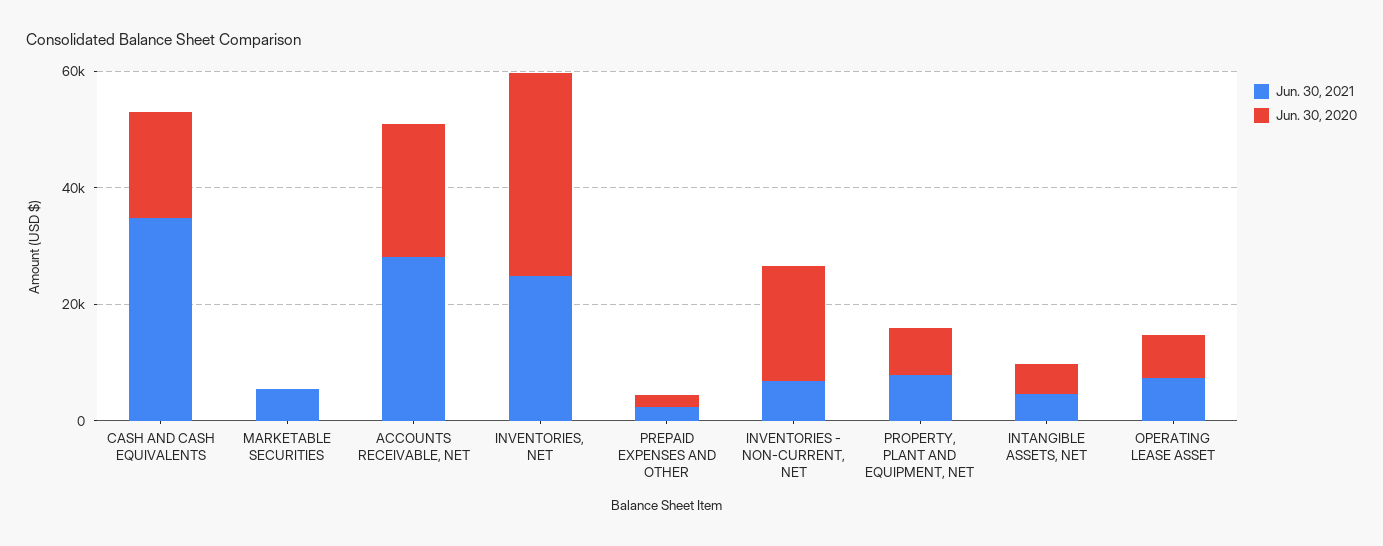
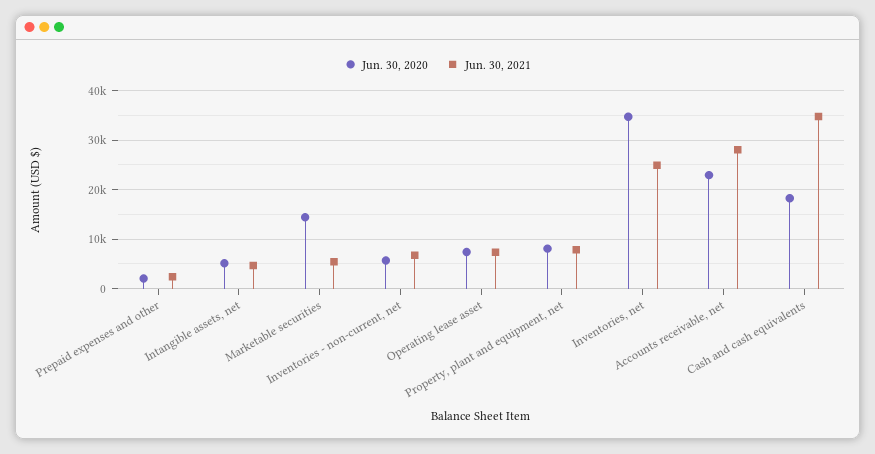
Jun. 30, 2020, MARKETABLE SECURITIES: 0 -> 14000
Jun. 30, 2020, INVENTORIES - NON-CURRENT, NET: 20000 -> 6000

